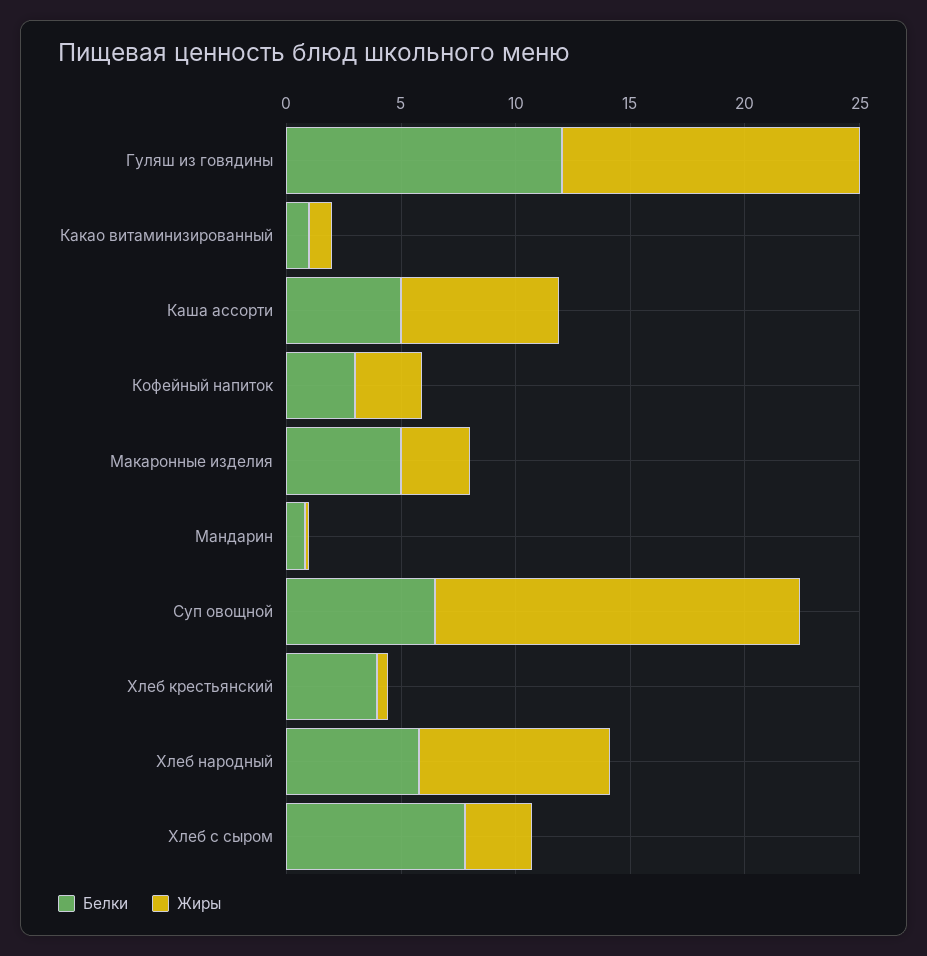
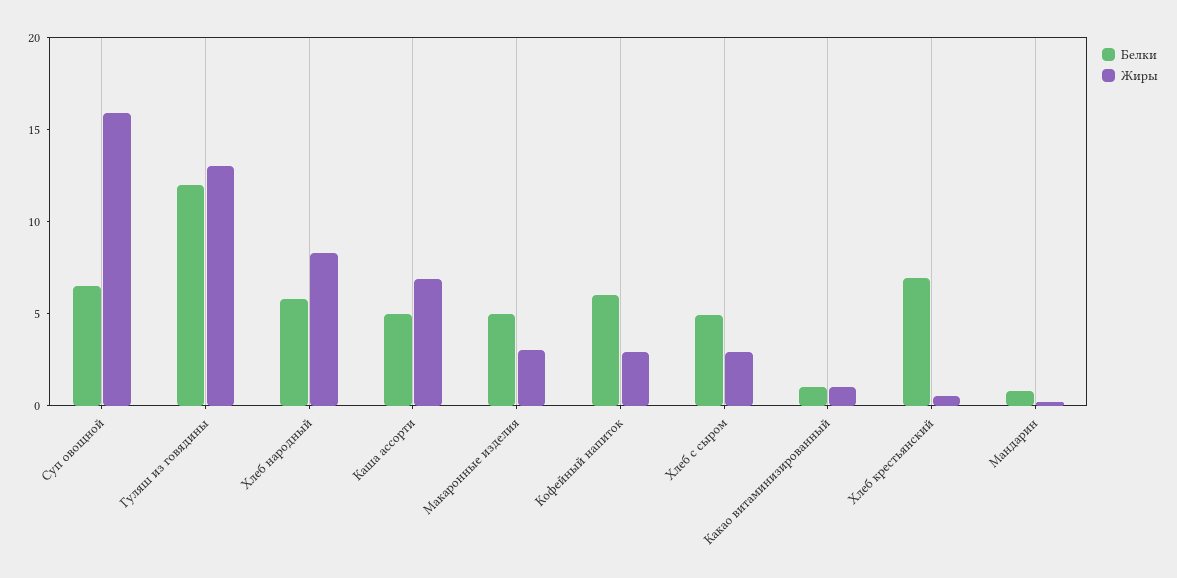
Белки, Кофейный напиток: 3 -> 6
Белки, Хлеб крестьянский: 4 -> 7
Белки, Хлеб с сыром: 8 -> 5

